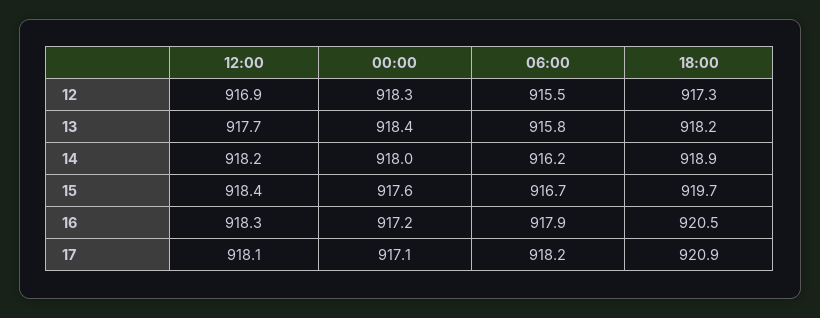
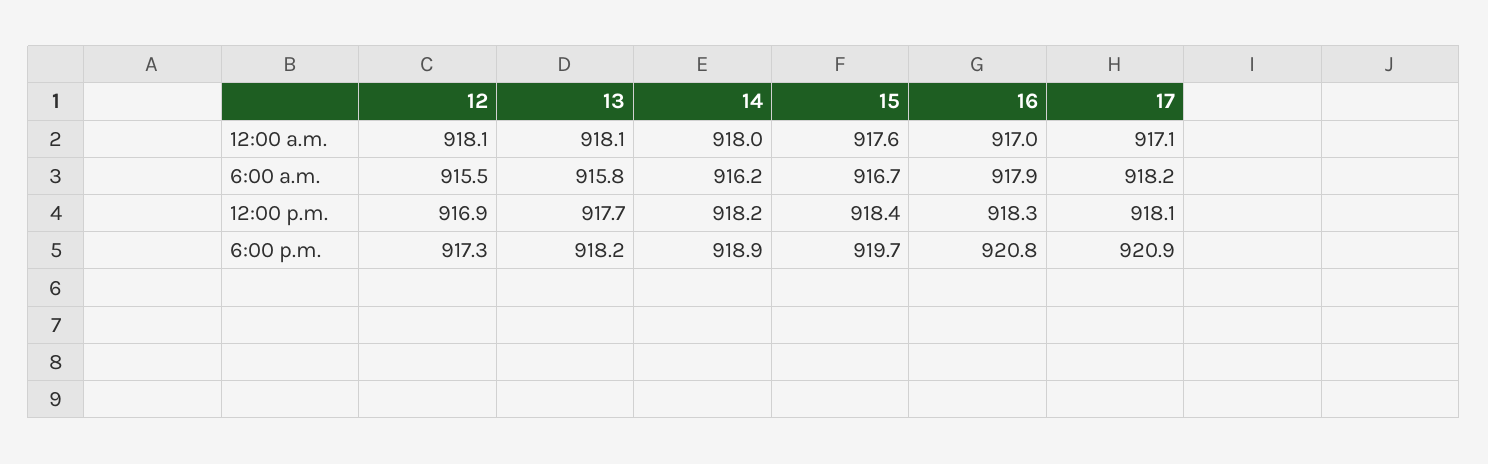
00:00, 12: 918.3 -> 918.1
00:00, 13: 918.4 -> 918.1
00:00, 16: 917.2 -> 917
18:00, 16: 920.5 -> 920.8

